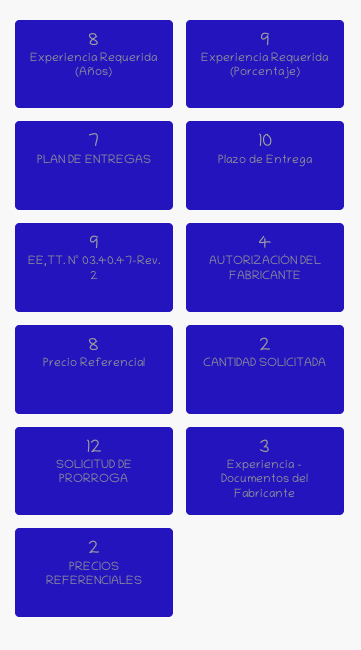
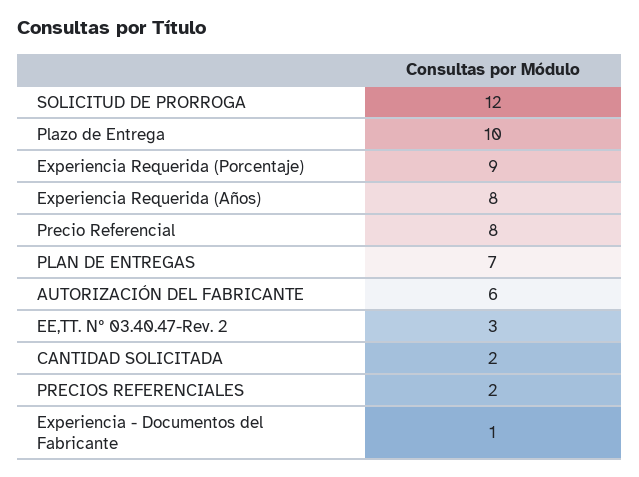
EE,TT. Nº 03.40.47-Rev. 2: 9 -> 3
AUTORIZACIÓN DEL FABRICANTE: 4 -> 6
Experiencia - Documentos del Fabricante: 3 -> 1

